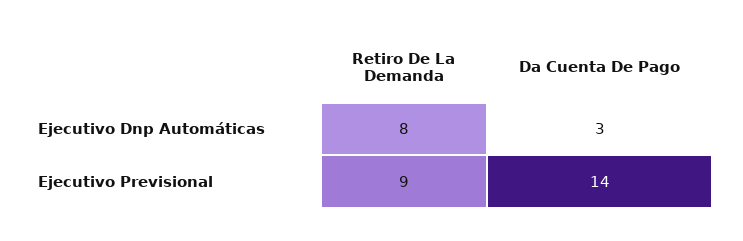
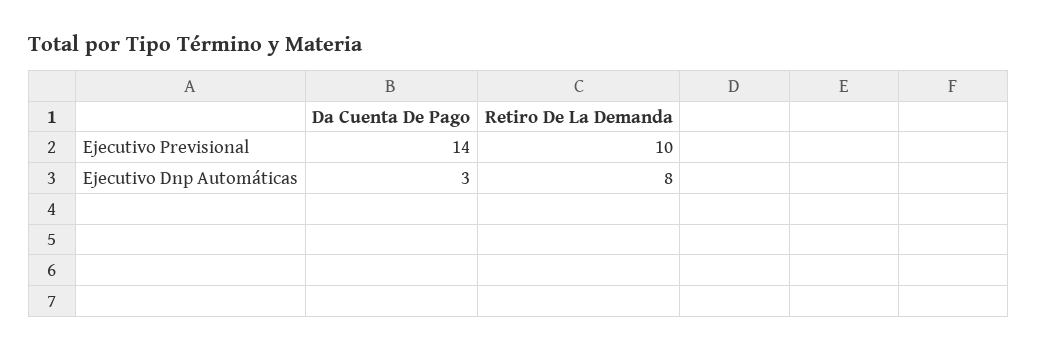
Retiro De La Demanda, Ejecutivo Previsional: 9 -> 10

